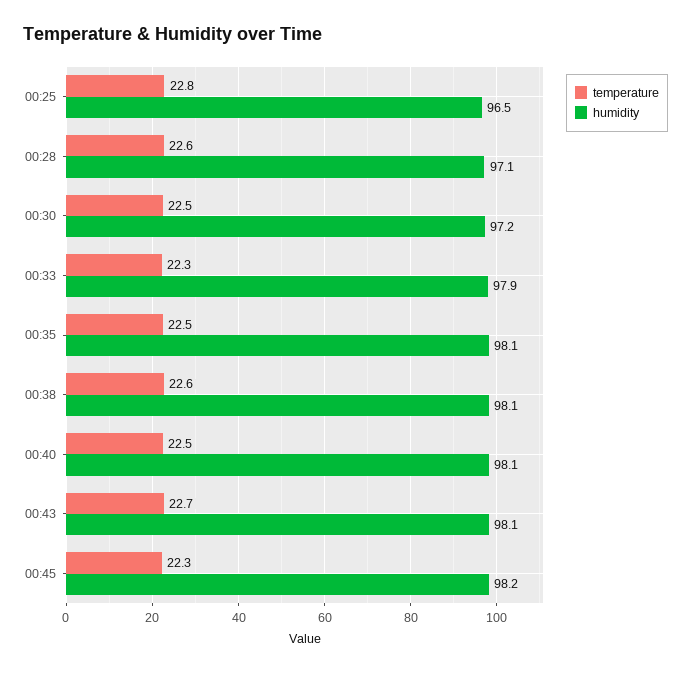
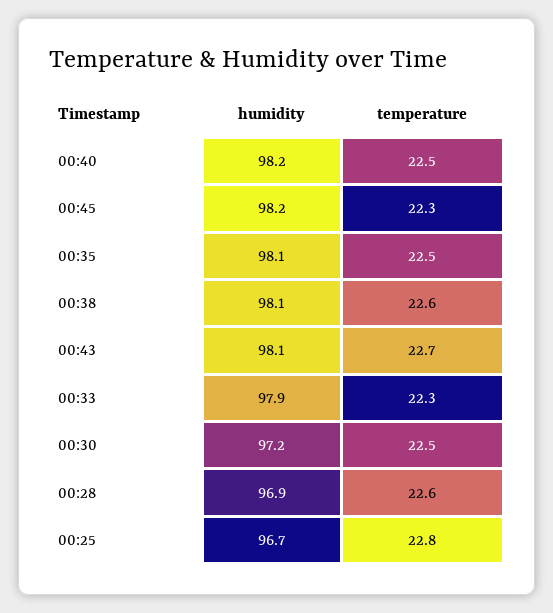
humidity, 00:25: 96.5 -> 96.7
humidity, 00:28: 97.1 -> 96.9
humidity, 00:40: 98.1 -> 98.2

